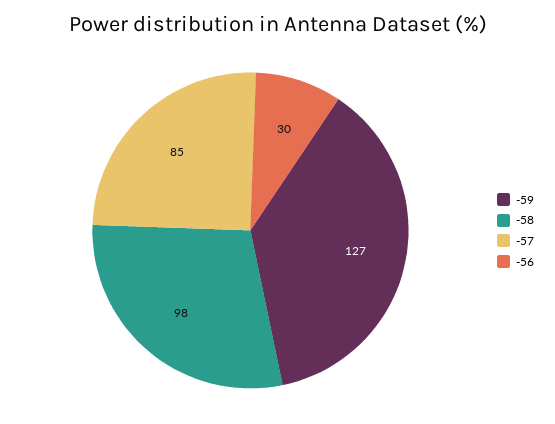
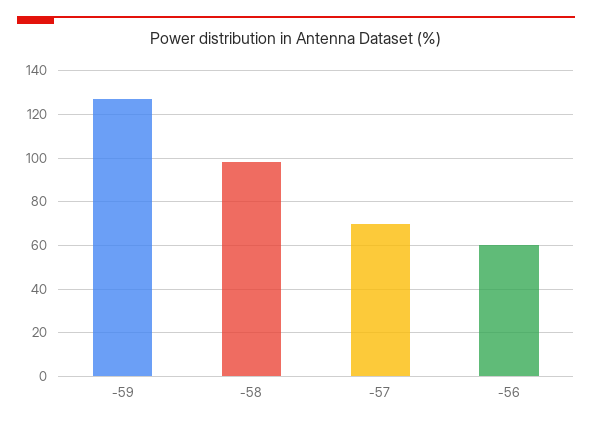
-57: 85 -> 70
-56: 30 -> 60

